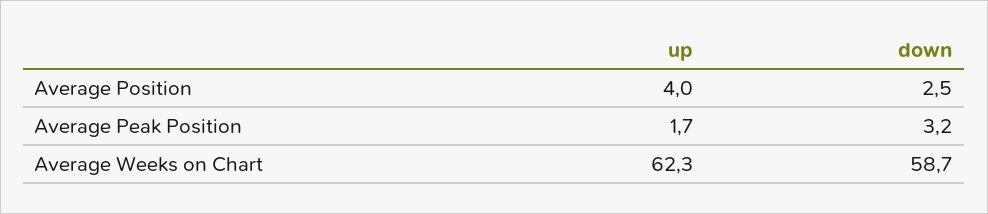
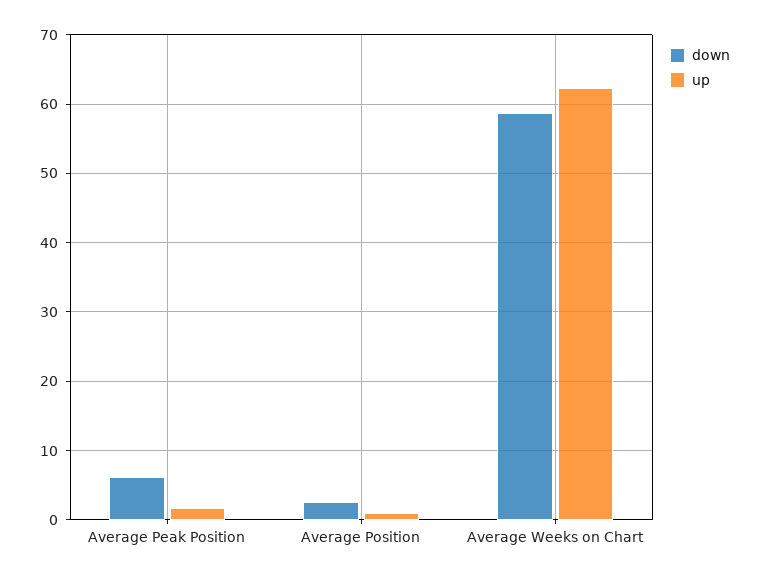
up, Average Position: 4 -> 1
down, Average Peak Position: 3.2 -> 6

